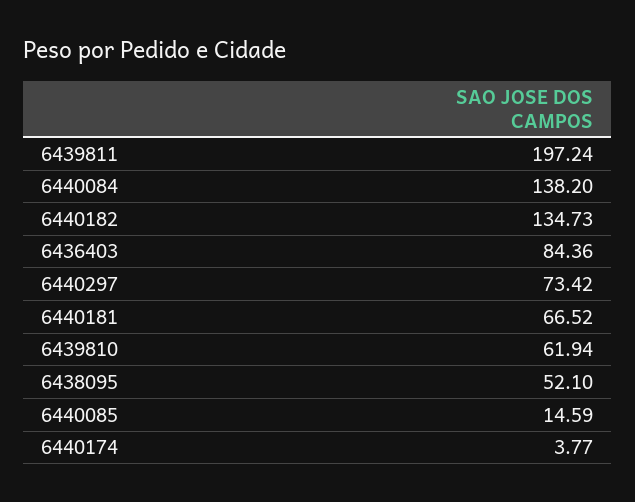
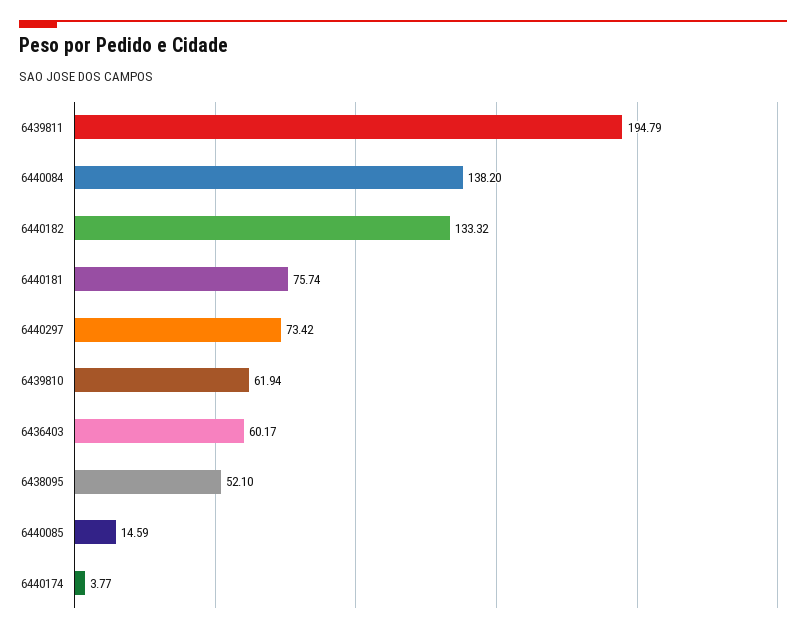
6439811: 197.24 -> 194.79
6440182: 134.73 -> 133.32
6436403: 84.36 -> 60.17
6440181: 66.52 -> 75.74

